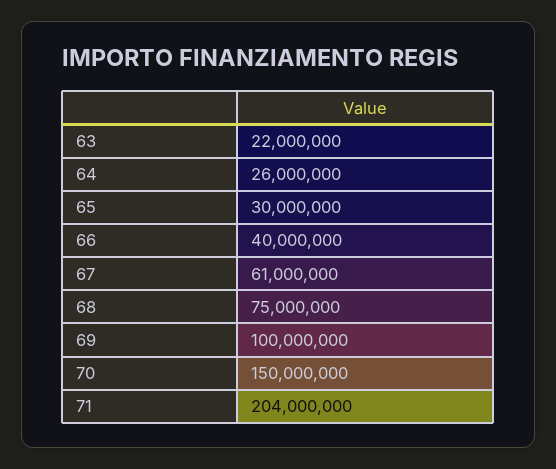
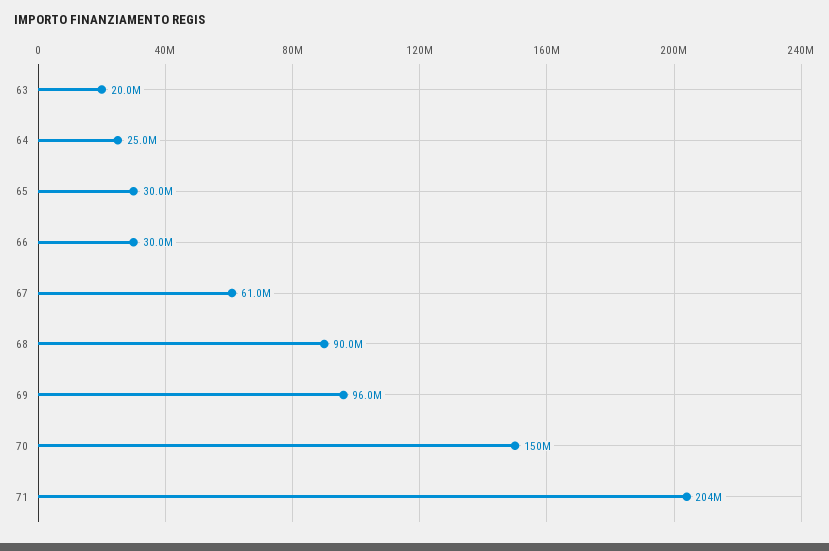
63: 22000000 -> 20000000
64: 26000000 -> 25000000
66: 40000000 -> 30000000
68: 75000000 -> 90000000
69: 100000000 -> 96000000

